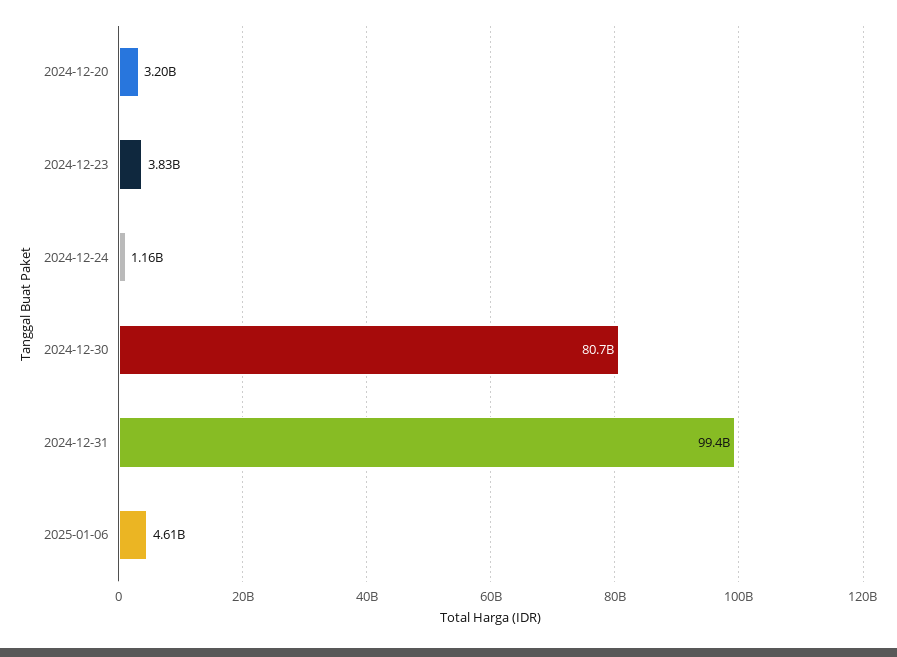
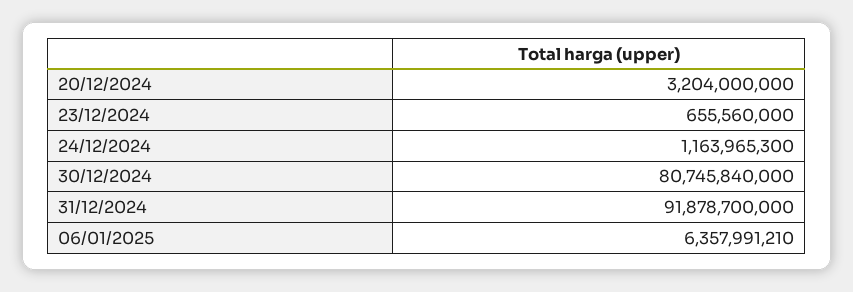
2024-12-23: 3830000000 -> 655560000
2024-12-31: 99400000000 -> 91878700000
2025-01-06: 4610000000 -> 6357991210

